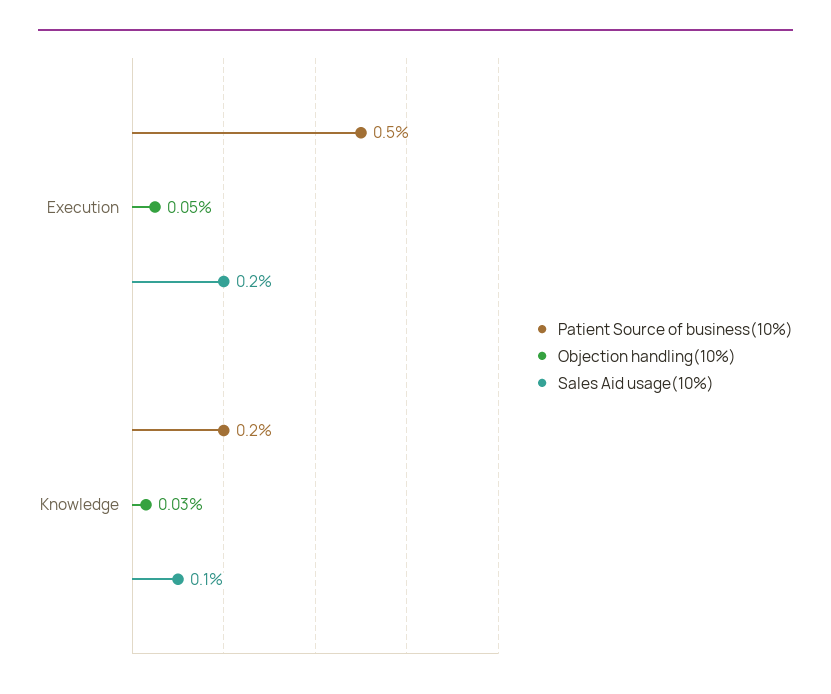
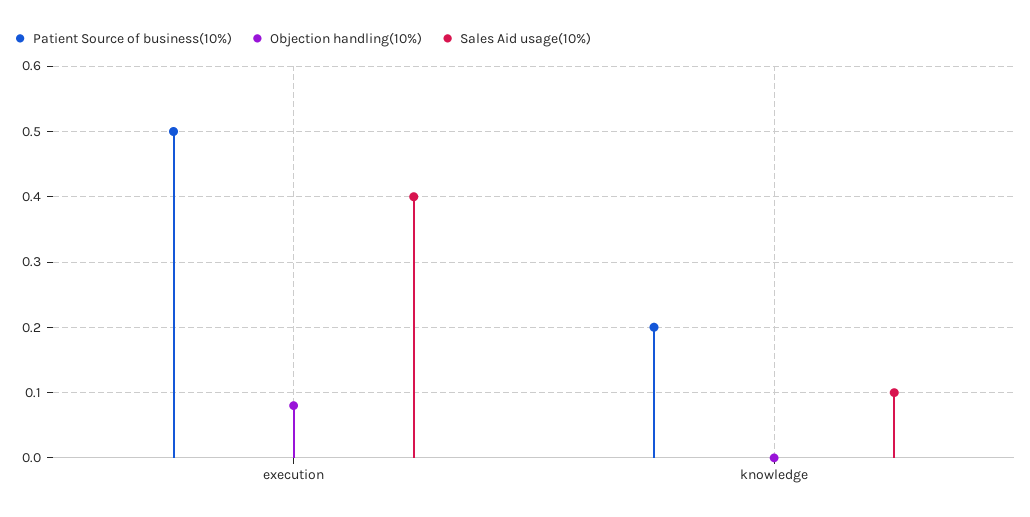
Objection handling(10%), Execution: 0.05 -> 0.08
Sales Aid usage(10%), Execution: 0.2 -> 0.4
Objection handling(10%), Knowledge: 0.03 -> 0

